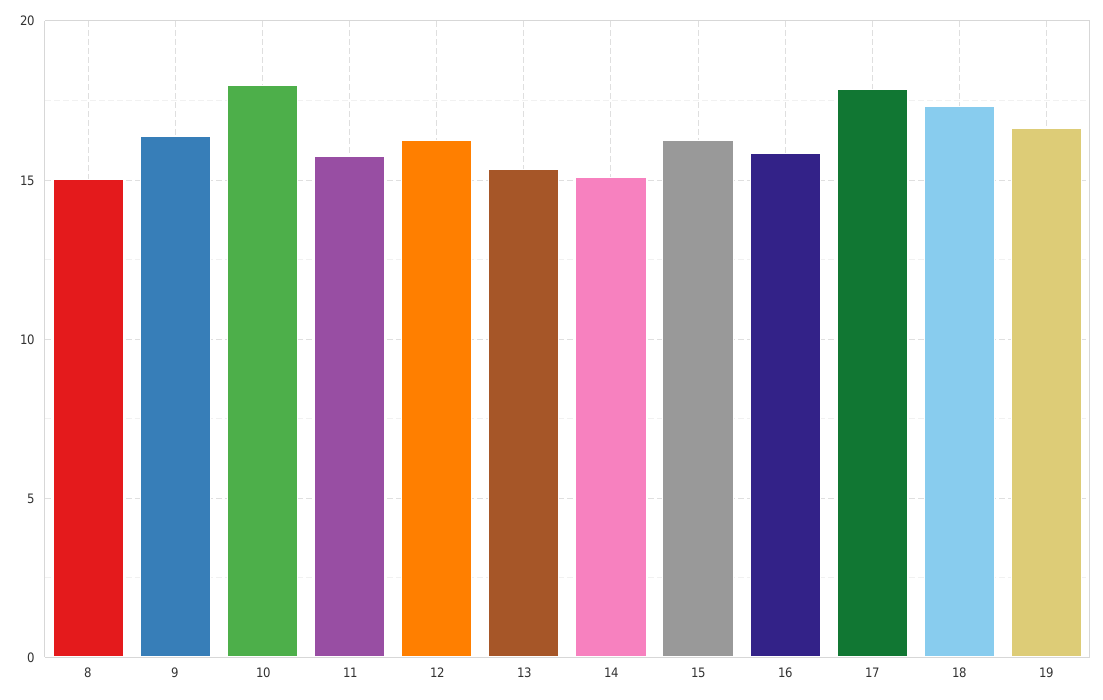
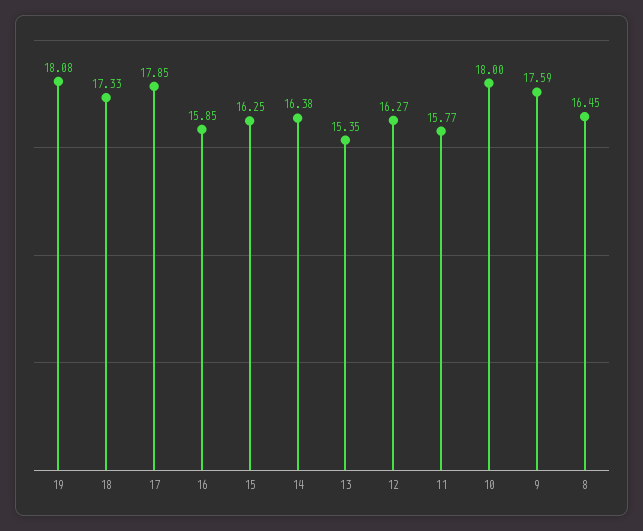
8: 15 -> 16.45
9: 16.5 -> 17.59
14: 15 -> 16.38
19: 16.5 -> 18.08

